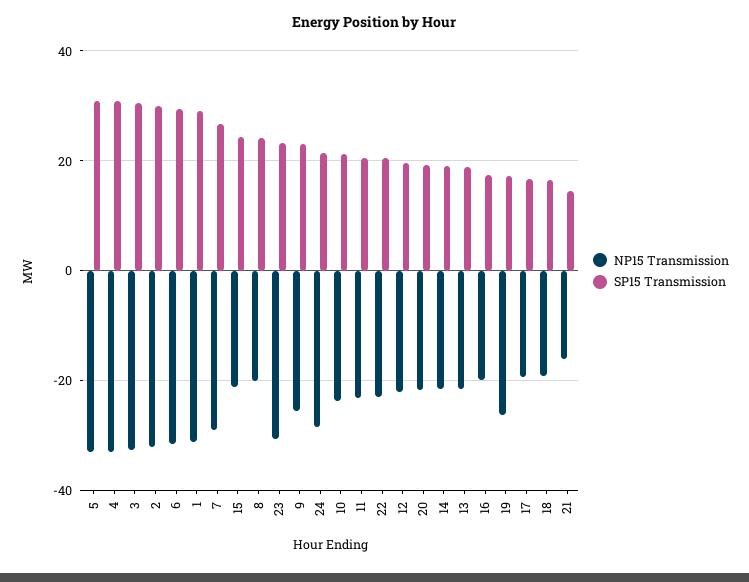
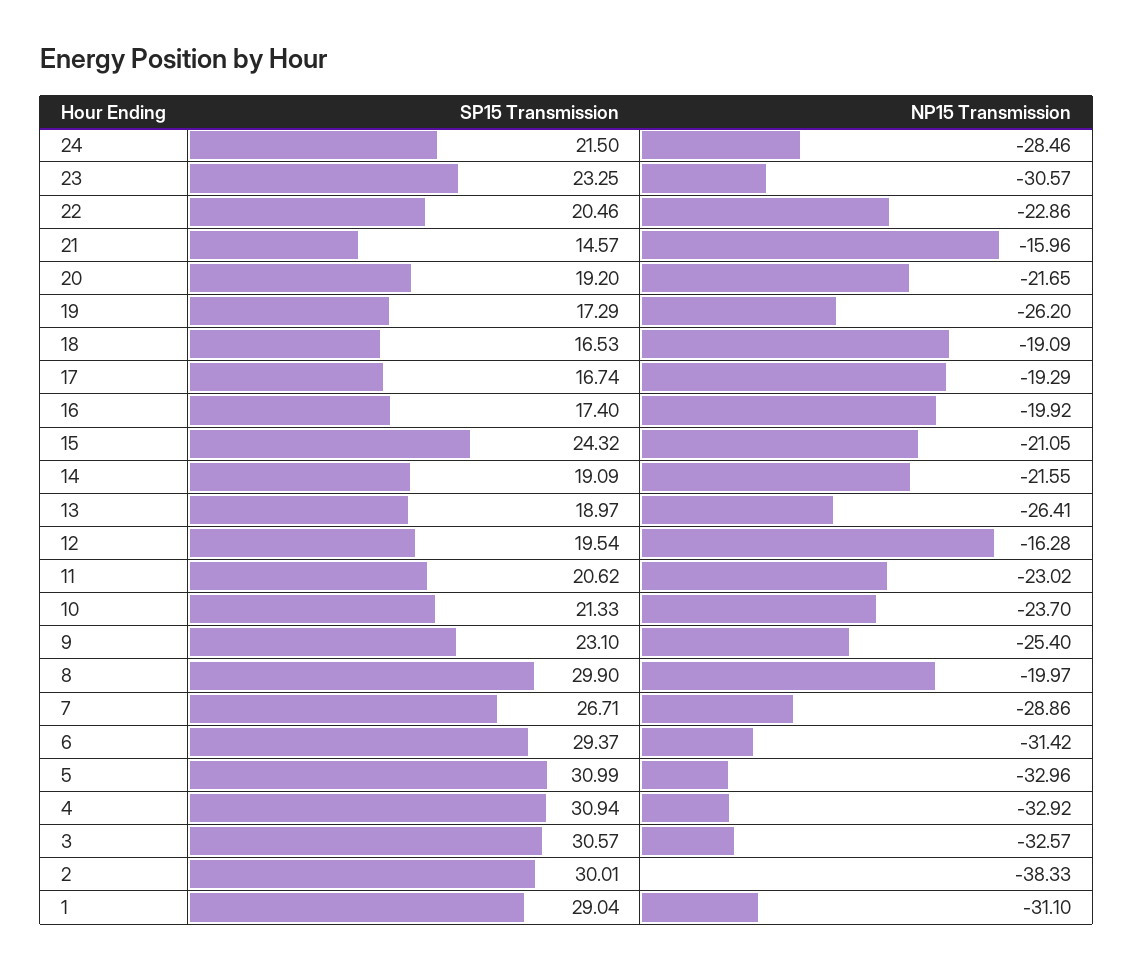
NP15 Transmission, 2: -32 -> -38.33
SP15 Transmission, 8: 24 -> 29.9
NP15 Transmission, 12: -22 -> -16.28
NP15 Transmission, 13: -22 -> -26.41

